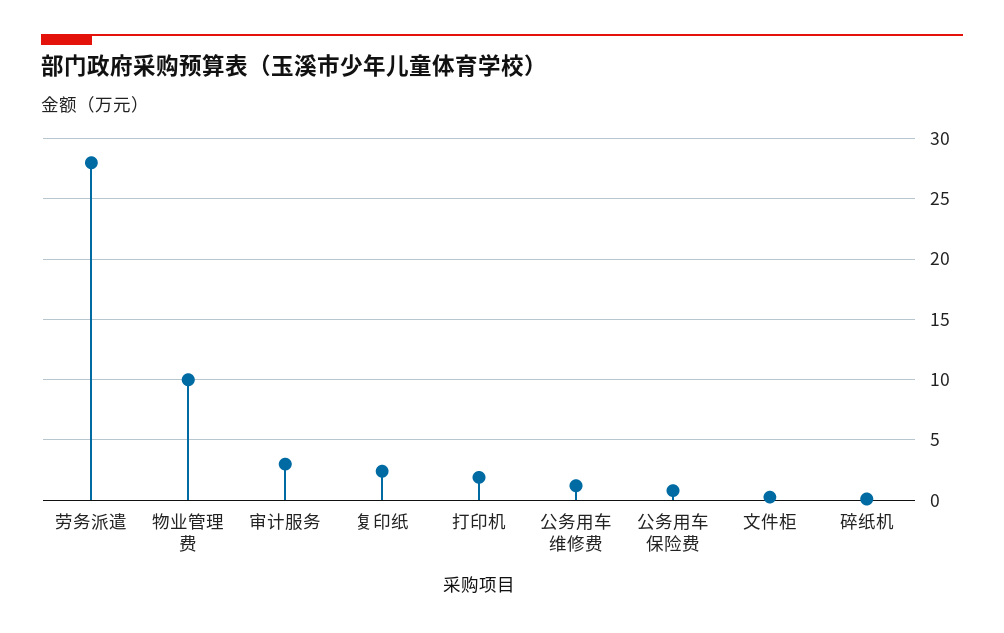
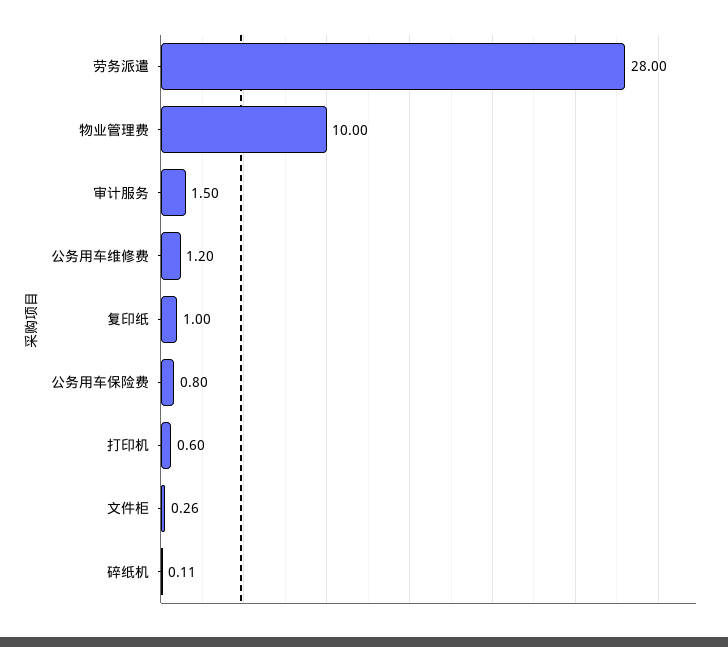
审计服务: 3 -> 1.5
复印纸: 2.5 -> 1
打印机: 2 -> 0.6

